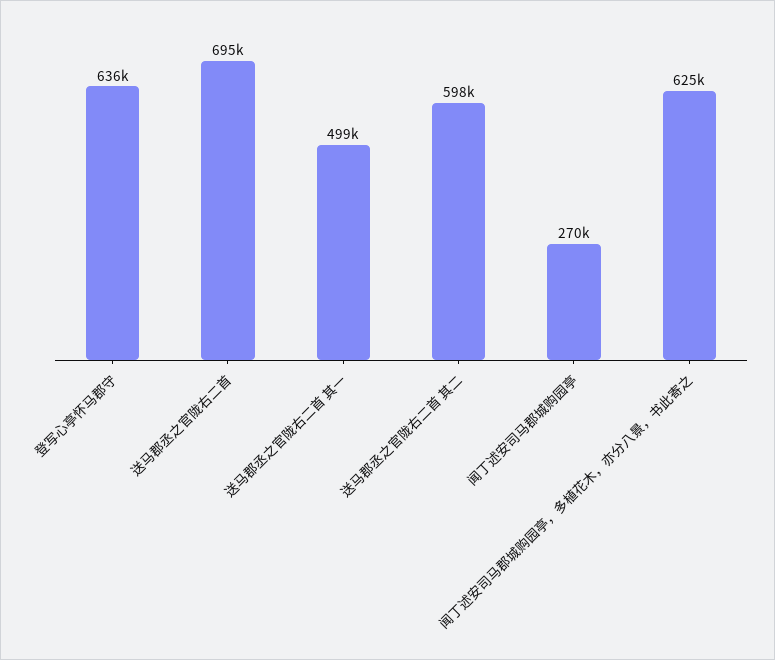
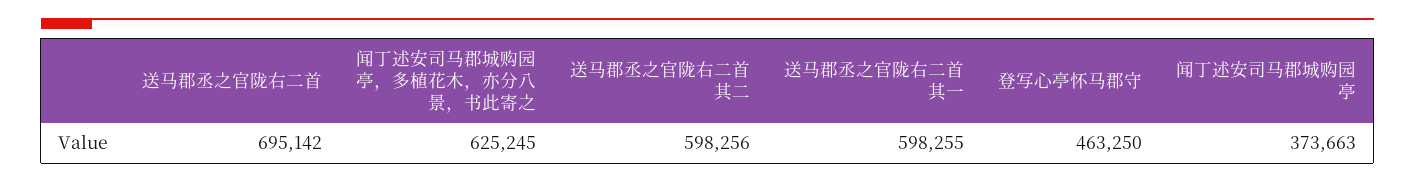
登写心亭怀马郡守: 636000 -> 463250
送马郡丞之官陇右二首 其一: 499000 -> 598255
闻丁述安司马郡城购园亭: 270000 -> 373663

